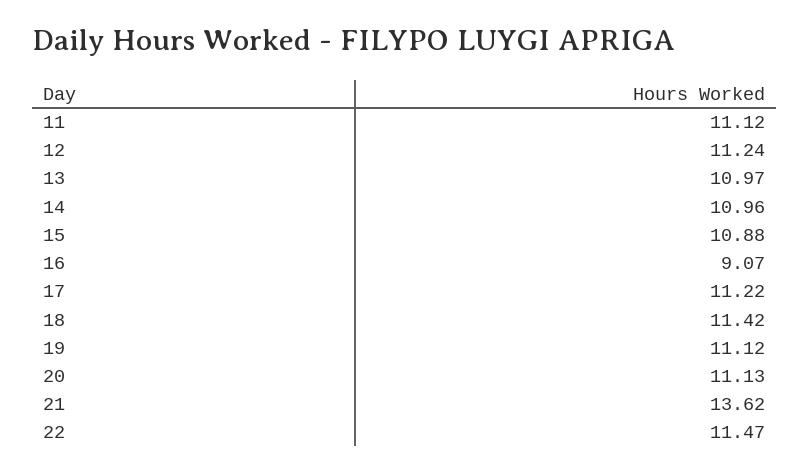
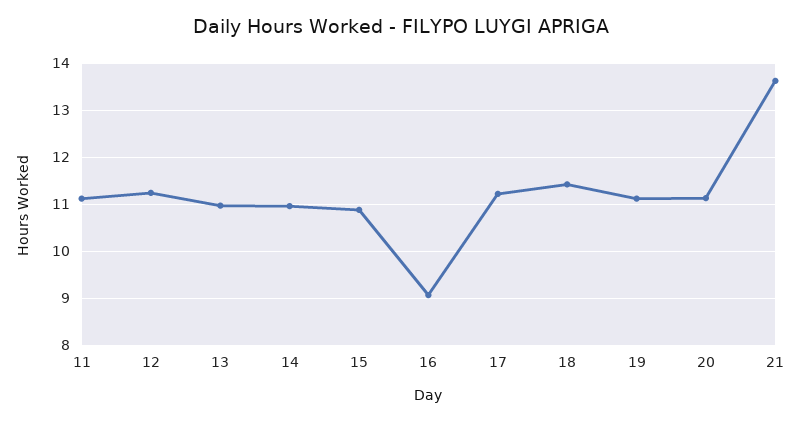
22: 11.47 -> none

